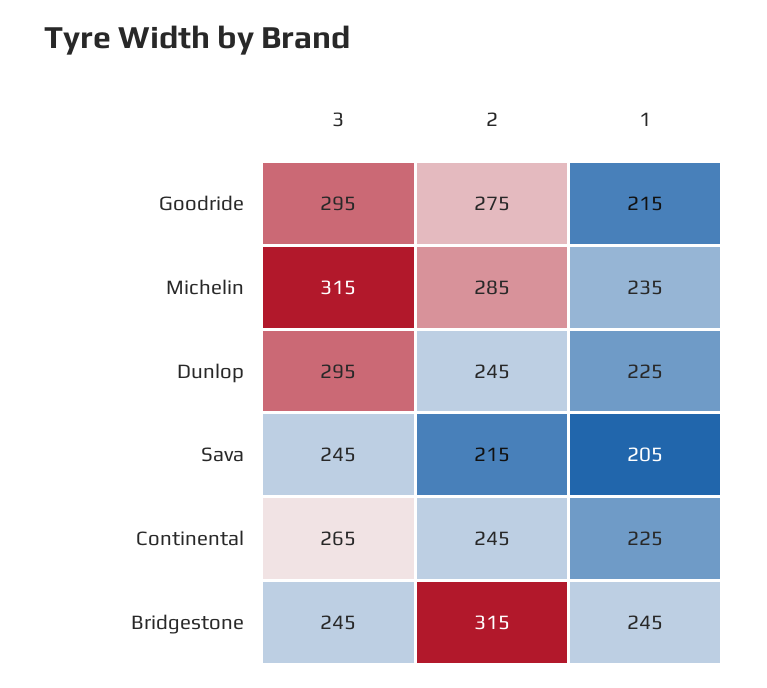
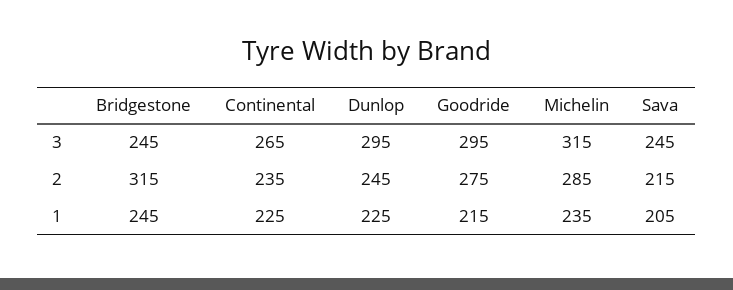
2, Continental: 245 -> 235

